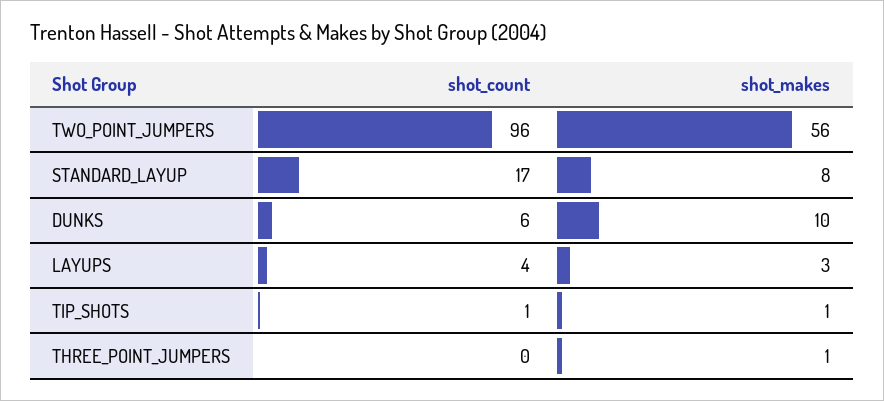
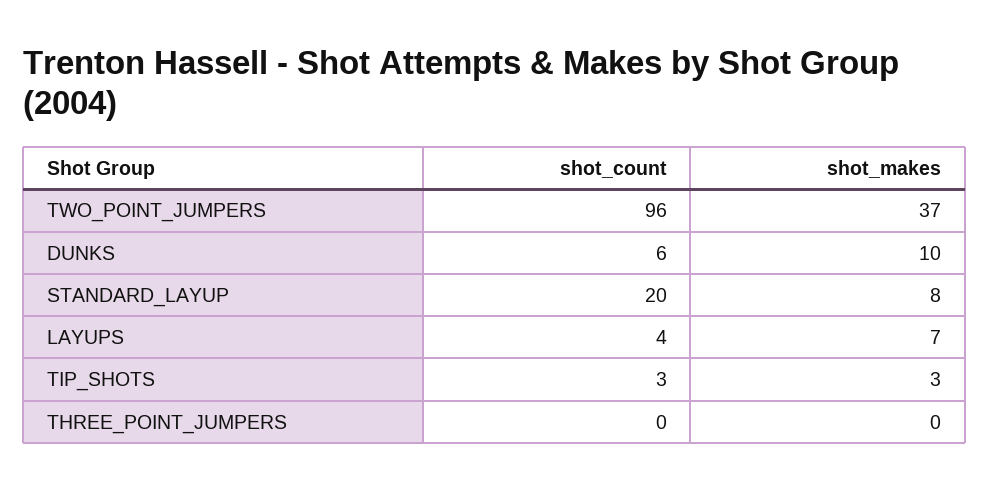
shot_makes, TWO_POINT_JUMPERS: 56 -> 37
shot_count, STANDARD_LAYUP: 17 -> 20
shot_makes, LAYUPS: 3 -> 7
shot_count, TIP_SHOTS: 1 -> 3
shot_makes, TIP_SHOTS: 1 -> 3
shot_makes, THREE_POINT_JUMPERS: 1 -> 0

